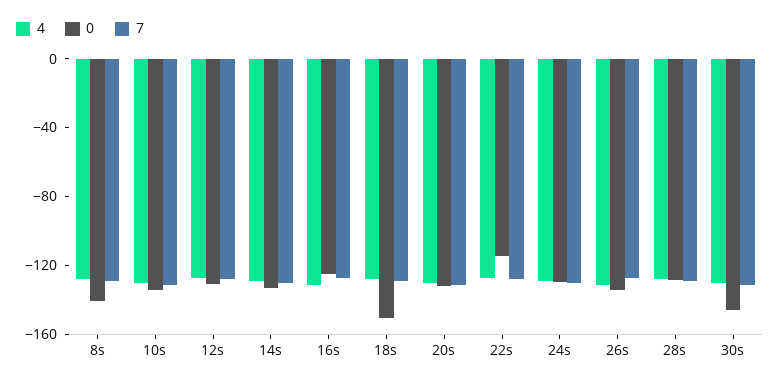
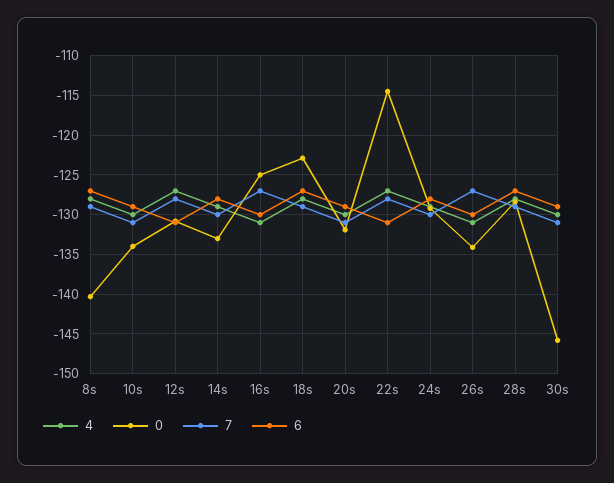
0, 18s: -150 -> -123
6, 8s: none -> -127
6, 10s: none -> -129
6, 12s: none -> -131
6, 14s: none -> -128
6, 16s: none -> -130
6, 18s: none -> -127
6, 20s: none -> -129
6, 22s: none -> -131
6, 24s: none -> -128
6, 26s: none -> -130
6, 28s: none -> -127
6, 30s: none -> -129

